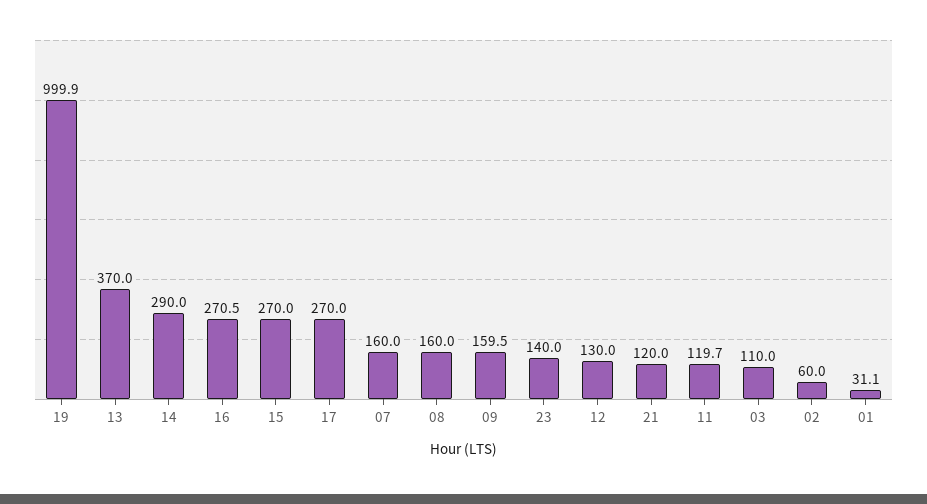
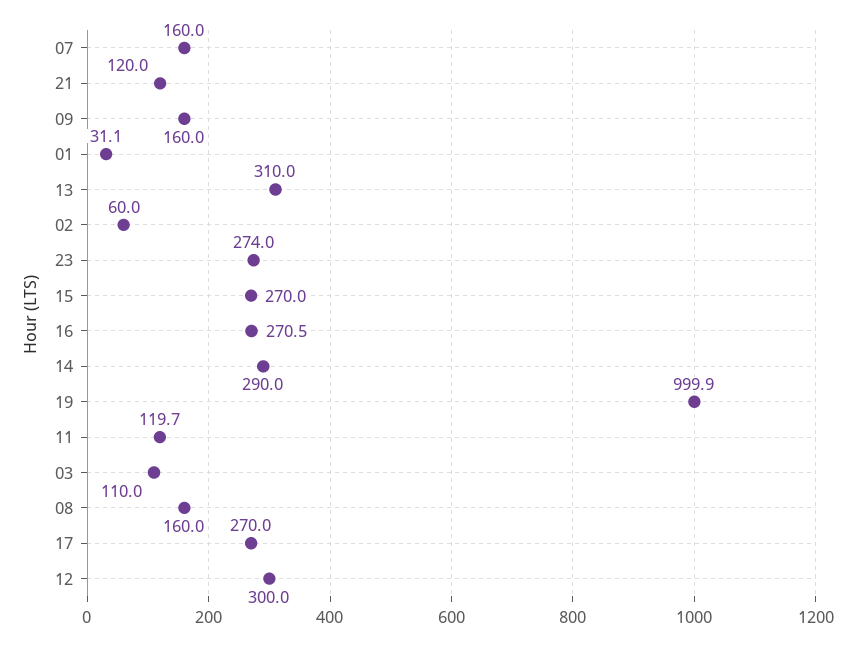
13: 370 -> 310
09: 159.5 -> 160
23: 140 -> 274
12: 130 -> 300

